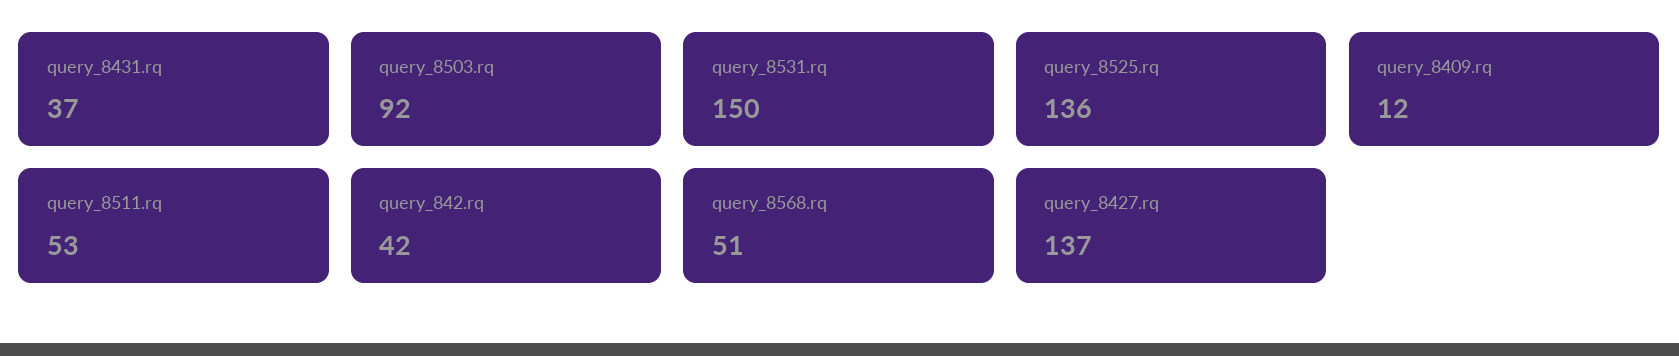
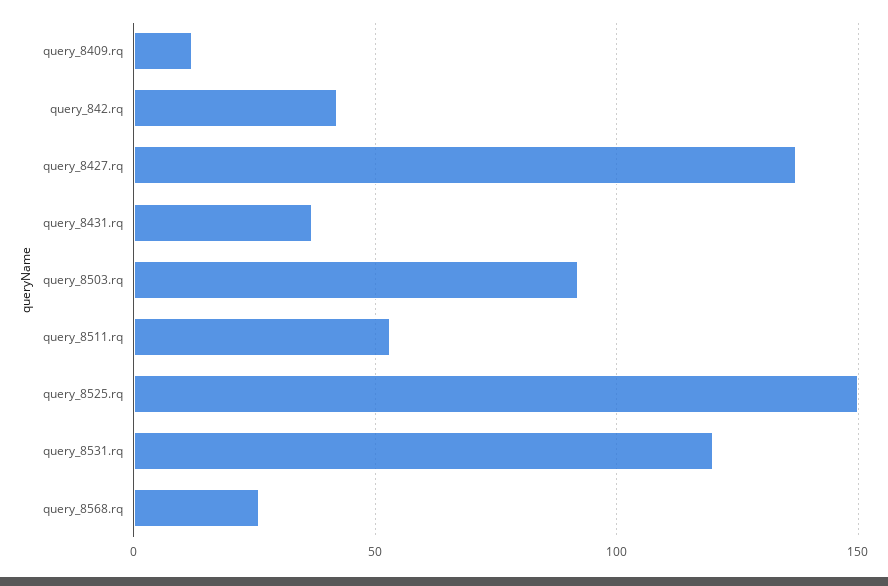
query_8531.rq: 150 -> 120
query_8525.rq: 136 -> 150
query_8568.rq: 51 -> 25

